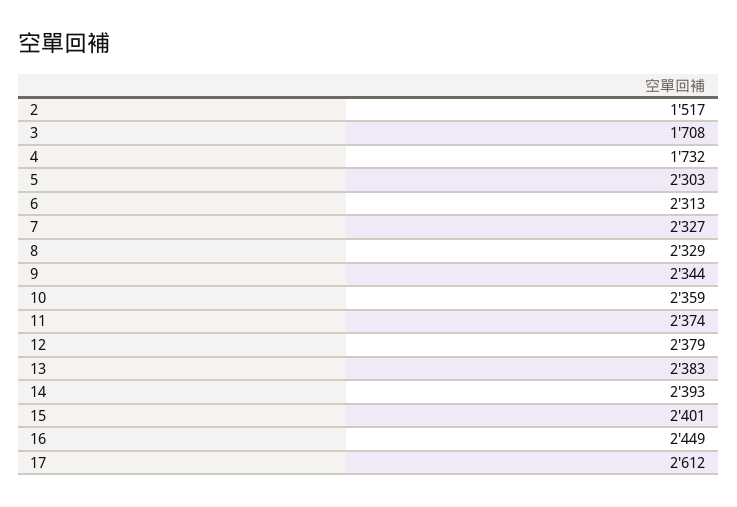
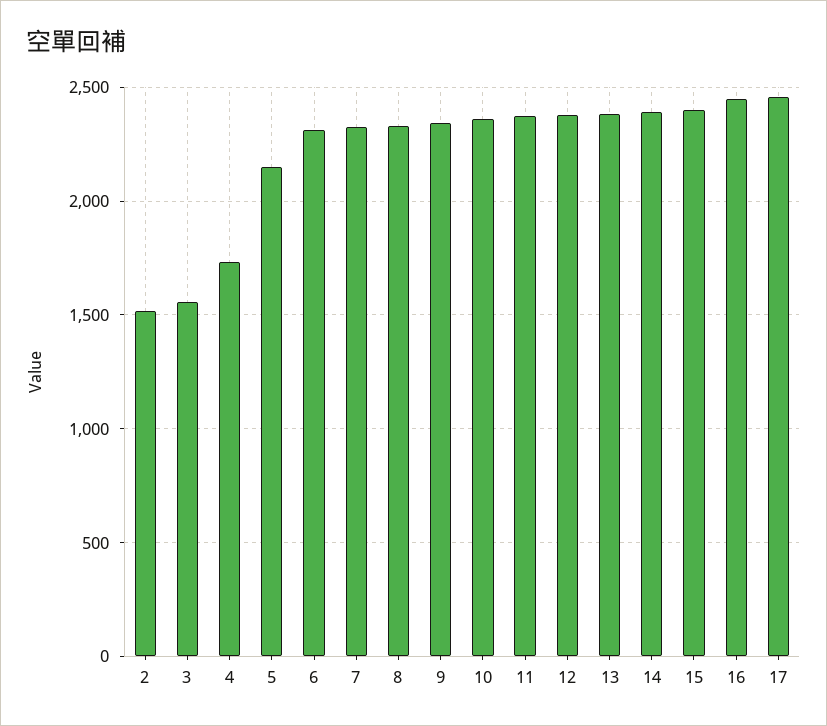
3: 1708 -> 1550
5: 2303 -> 2150
17: 2612 -> 2450

